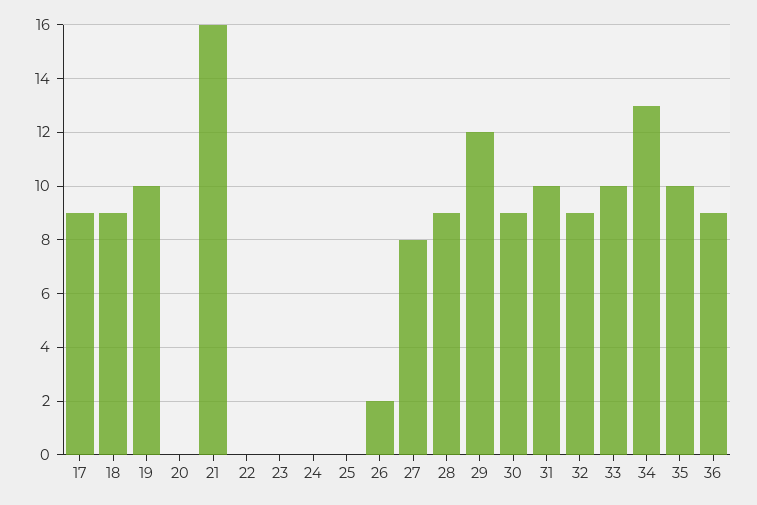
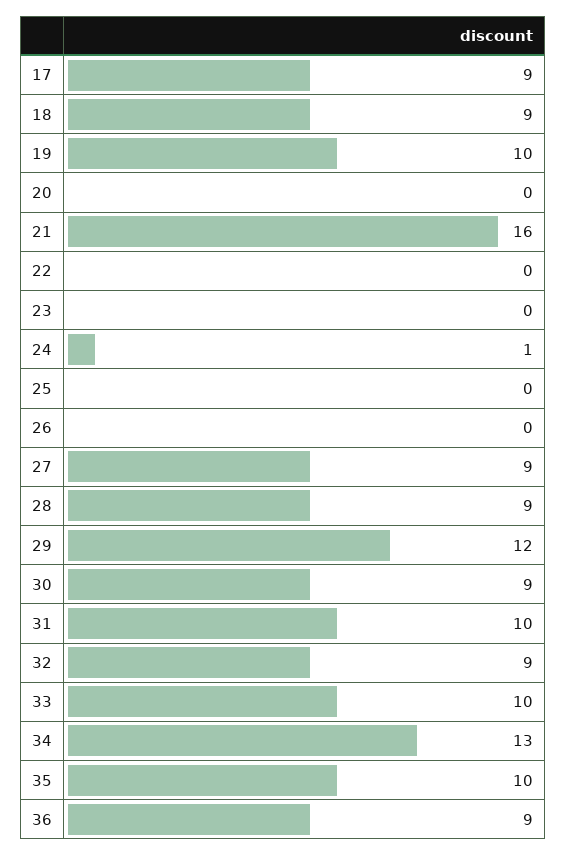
24: 0 -> 1
26: 2 -> 0
27: 8 -> 9

